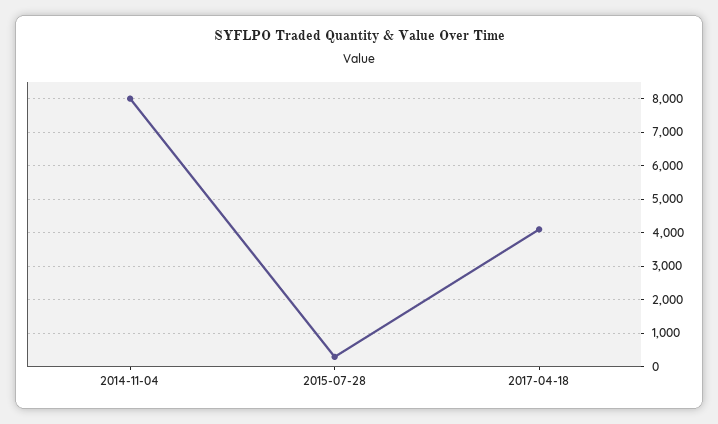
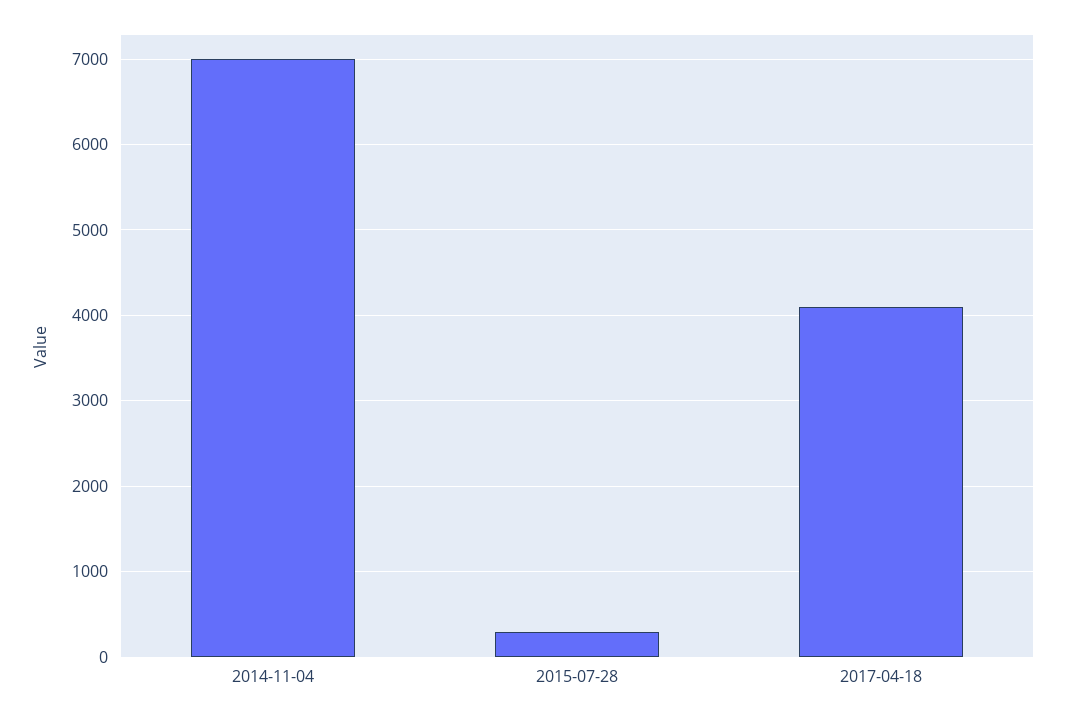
2014-11-04: 8000 -> 7000

